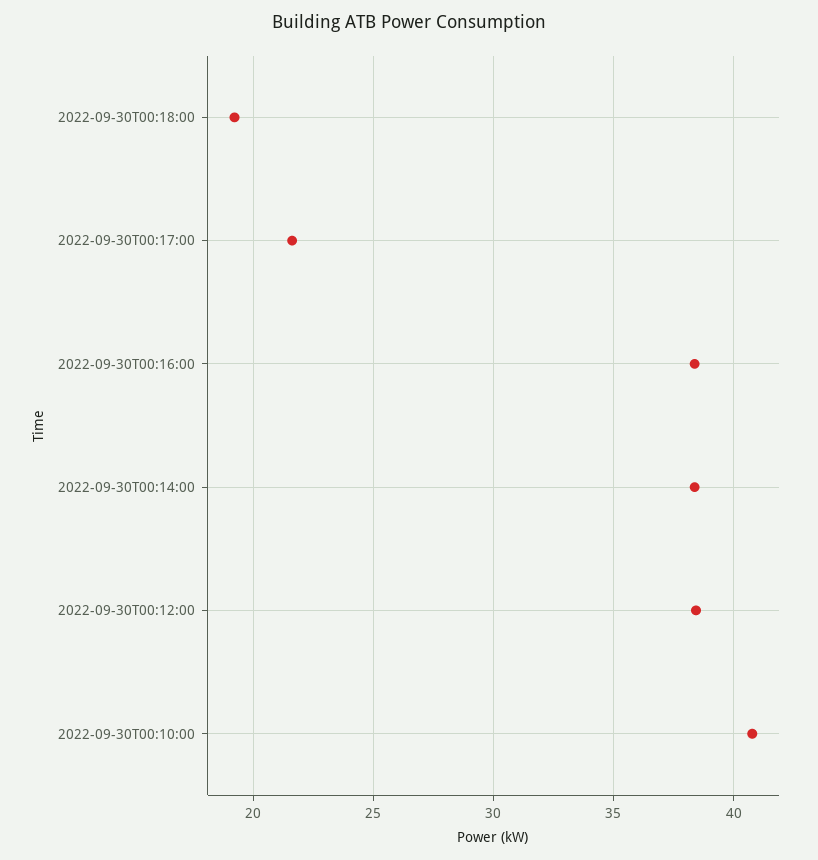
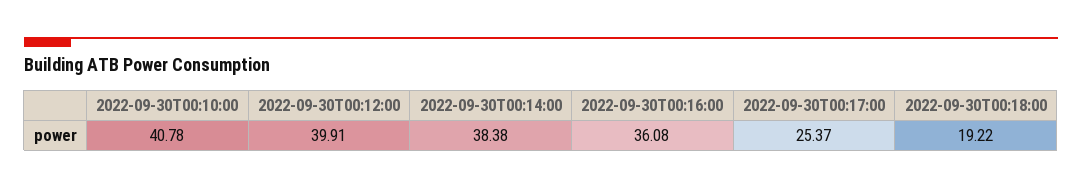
2022-09-30T00:17:00: 21.5 -> 25.37
2022-09-30T00:16:00: 38.5 -> 36.08
2022-09-30T00:12:00: 38.5 -> 39.91

